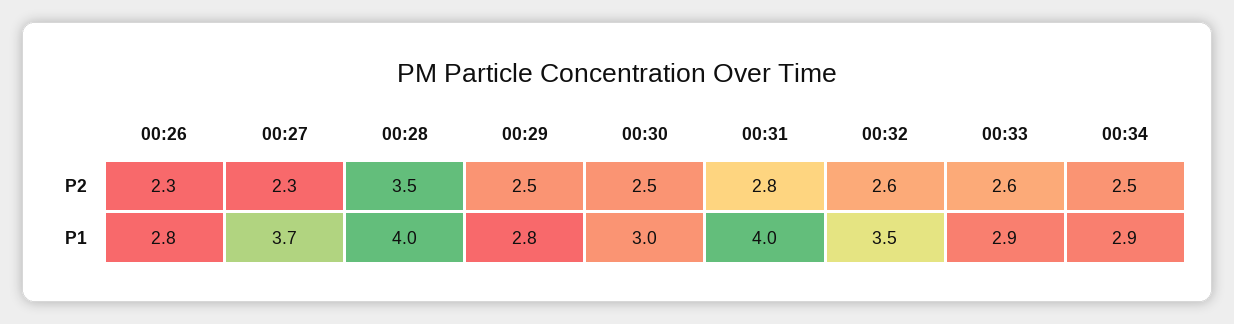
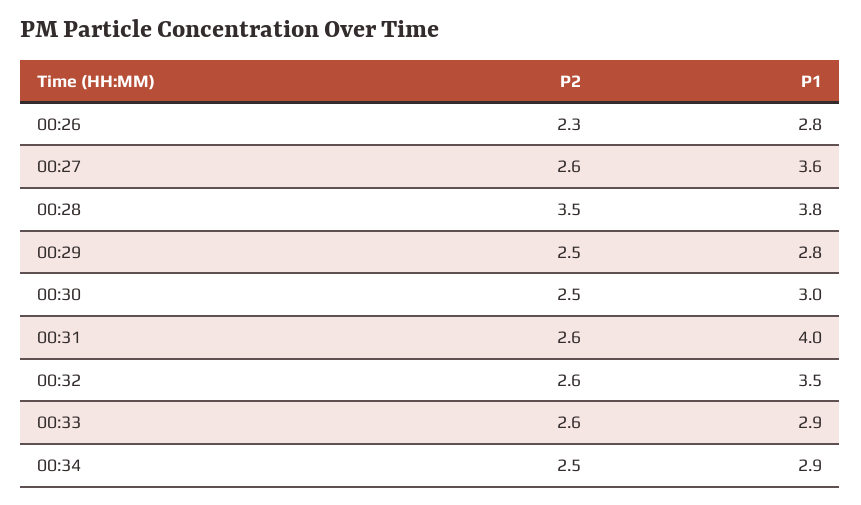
00:27, P2: 2.3 -> 2.6
00:31, P2: 2.8 -> 2.6
00:27, P1: 3.7 -> 3.6
00:28, P1: 4 -> 3.8

